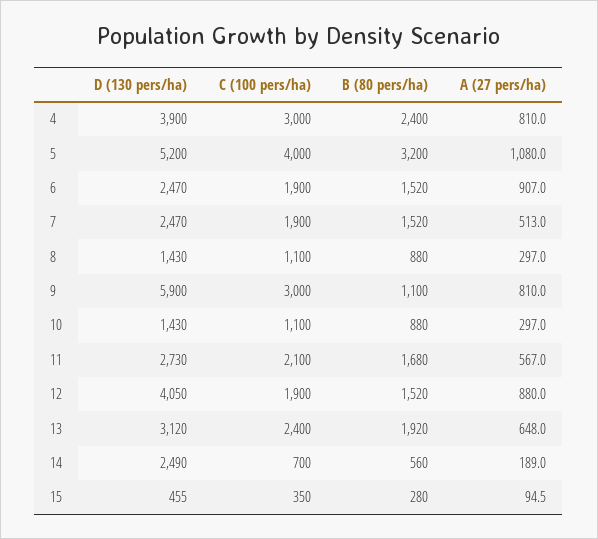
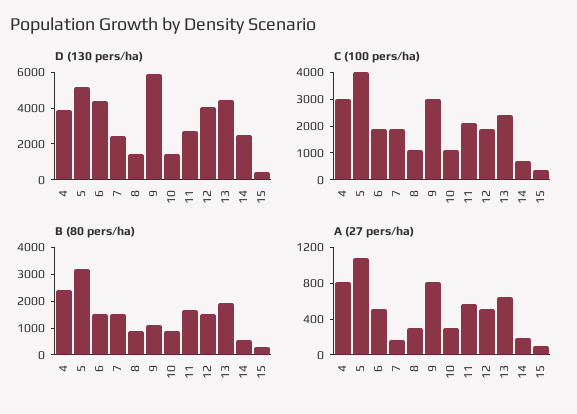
D (130 pers/ha), 6: 2470 -> 4500
A (27 pers/ha), 6: 907 -> 500
A (27 pers/ha), 7: 513 -> 200
A (27 pers/ha), 12: 880 -> 500
D (130 pers/ha), 13: 3120 -> 4500

